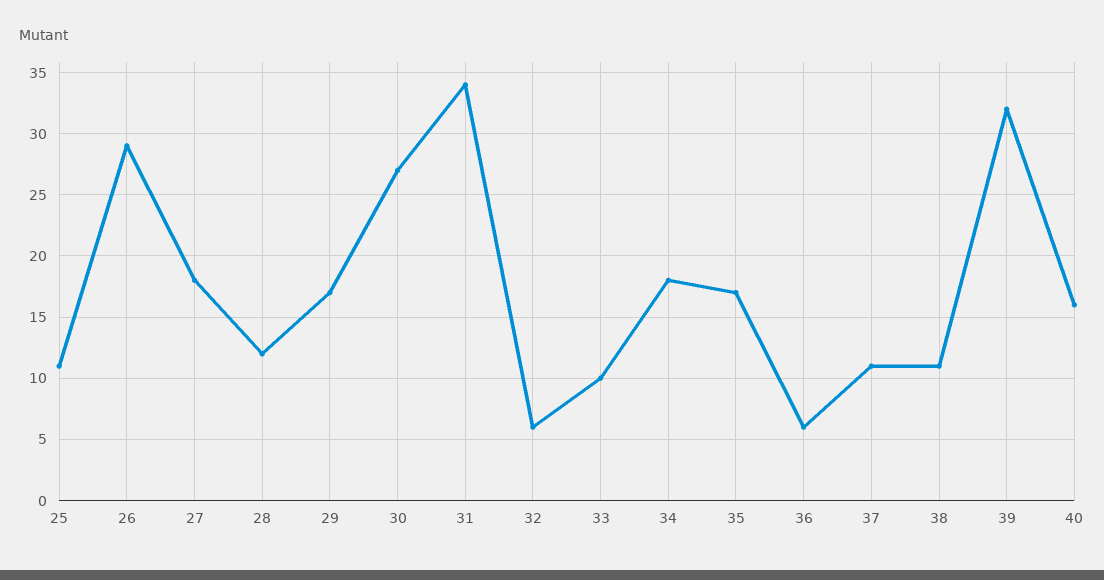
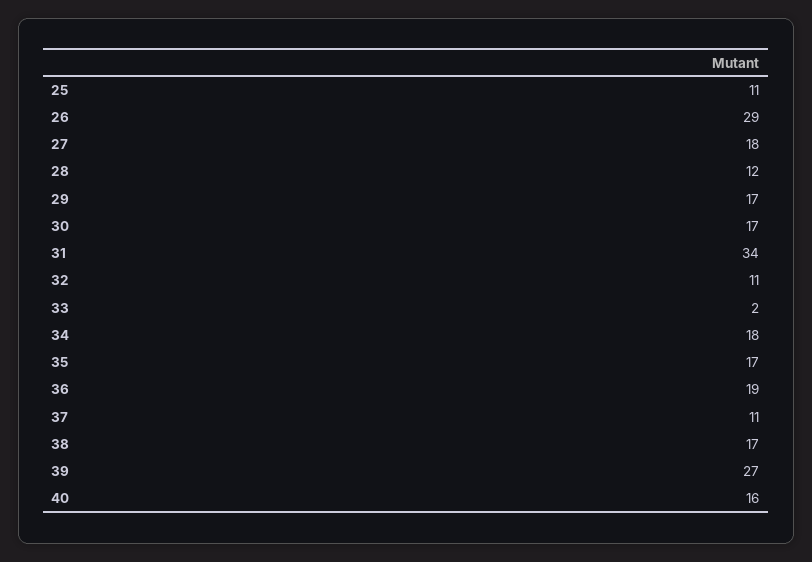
30: 27 -> 17
32: 6 -> 11
33: 10 -> 2
36: 6 -> 19
38: 11 -> 17
39: 32 -> 27

